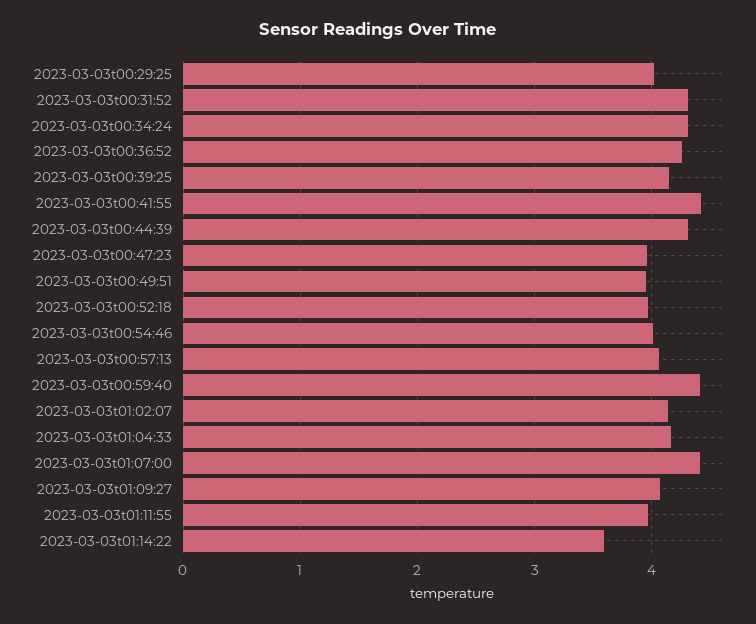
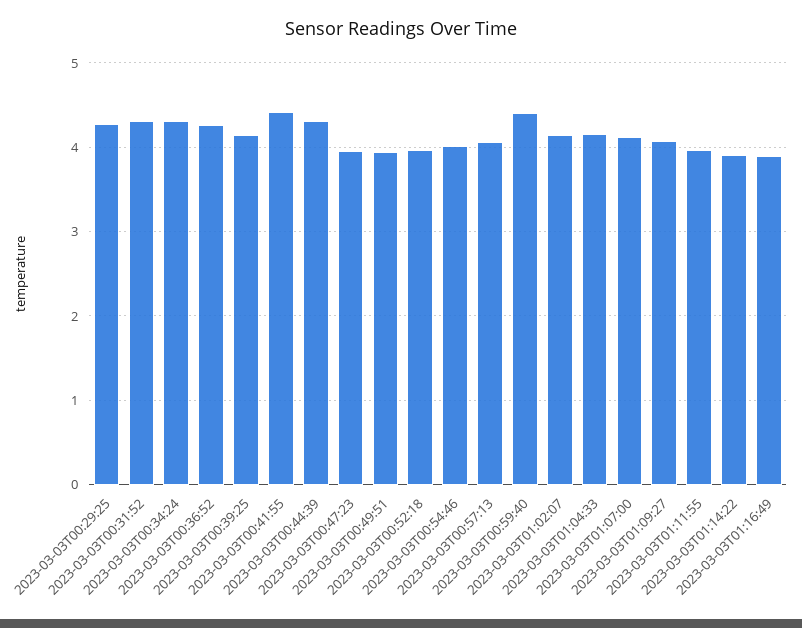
2023-03-03t00:29:25: 4 -> 4.3
2023-03-03t01:07:00: 4.4 -> 4.1
2023-03-03t01:14:22: 3.6 -> 3.9
2023-03-03T01:16:49: none -> 3.9

